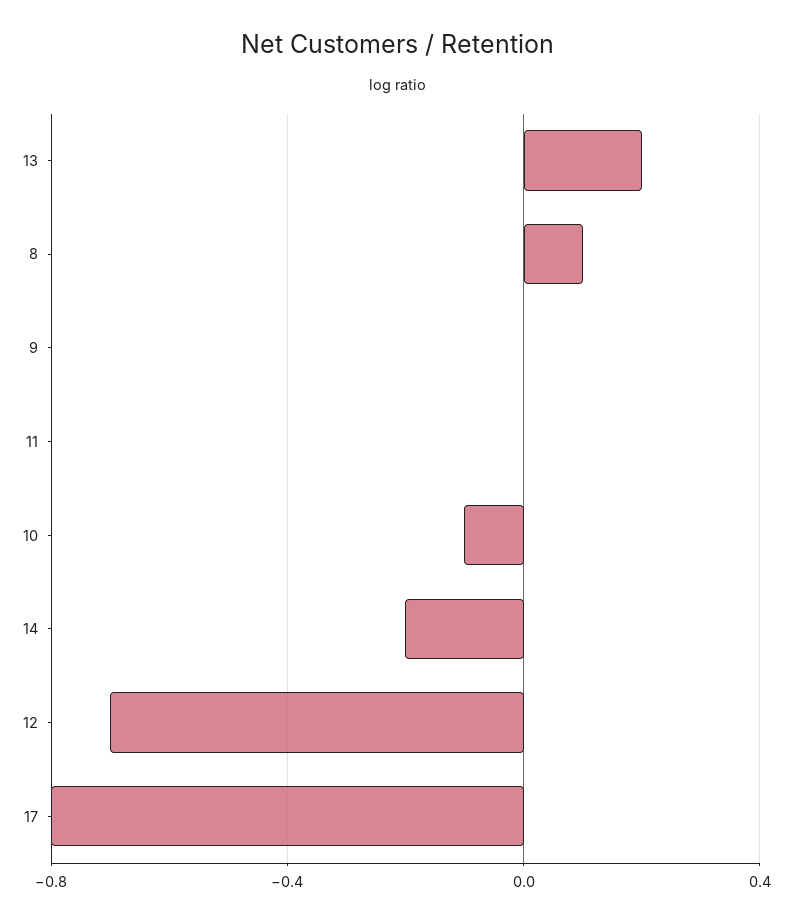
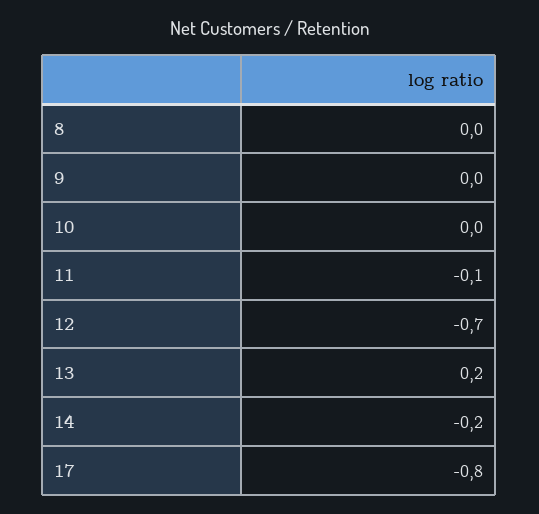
8: 0.1 -> 0
11: 0 -> -0.1
10: -0.1 -> 0

